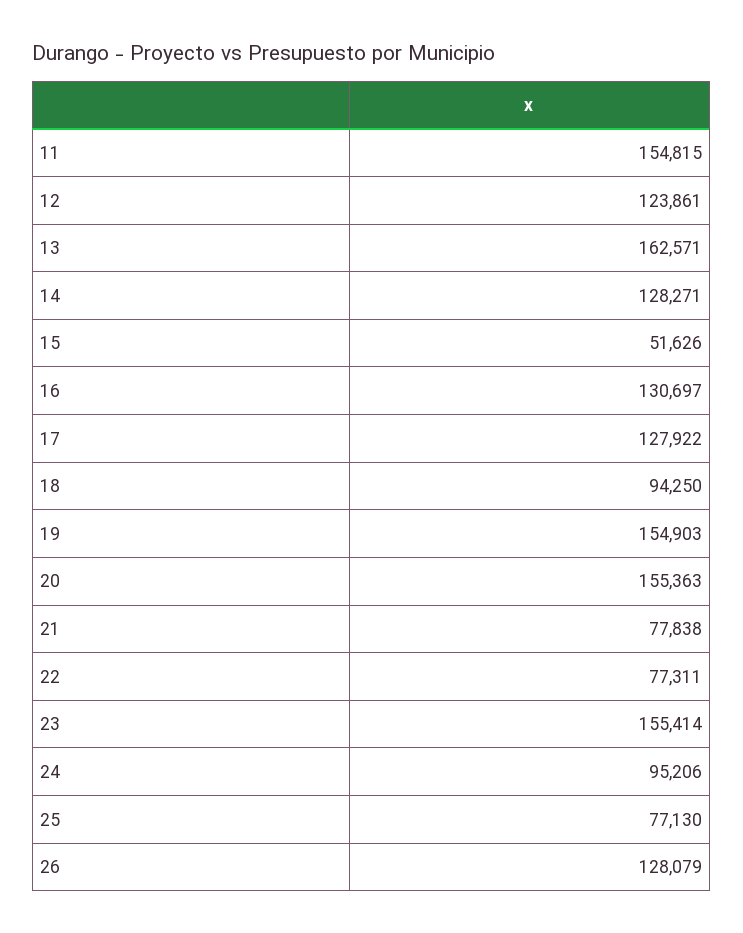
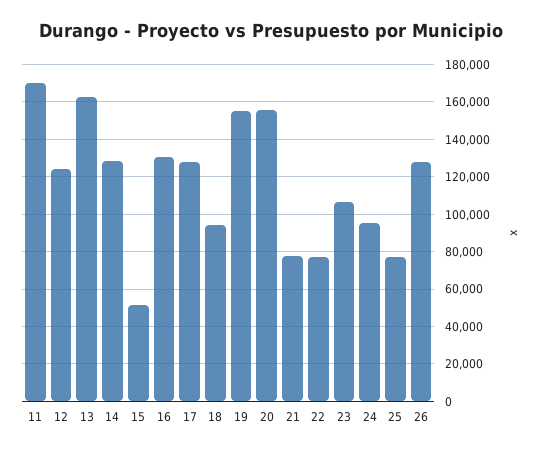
11: 154815 -> 170000
23: 155414 -> 105000

